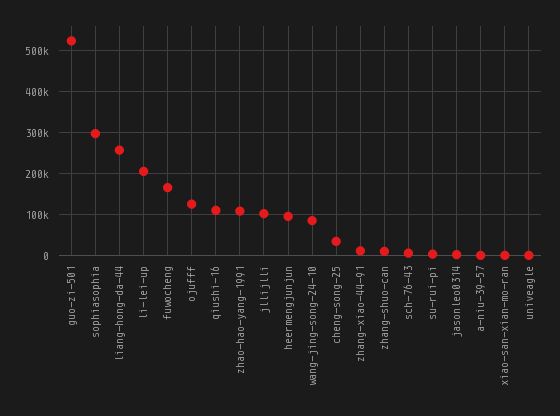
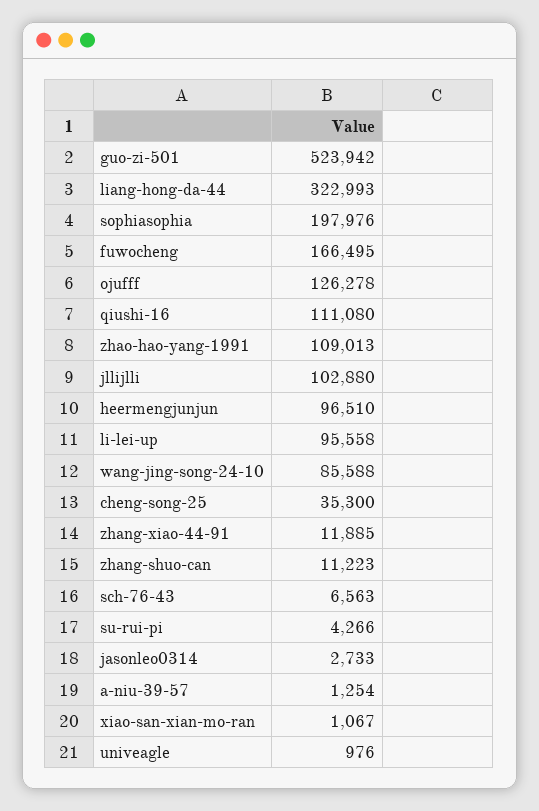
sophiasophia: 300000 -> 197976
liang-hong-da-44: 260000 -> 322993
li-lei-up: 200000 -> 95558

